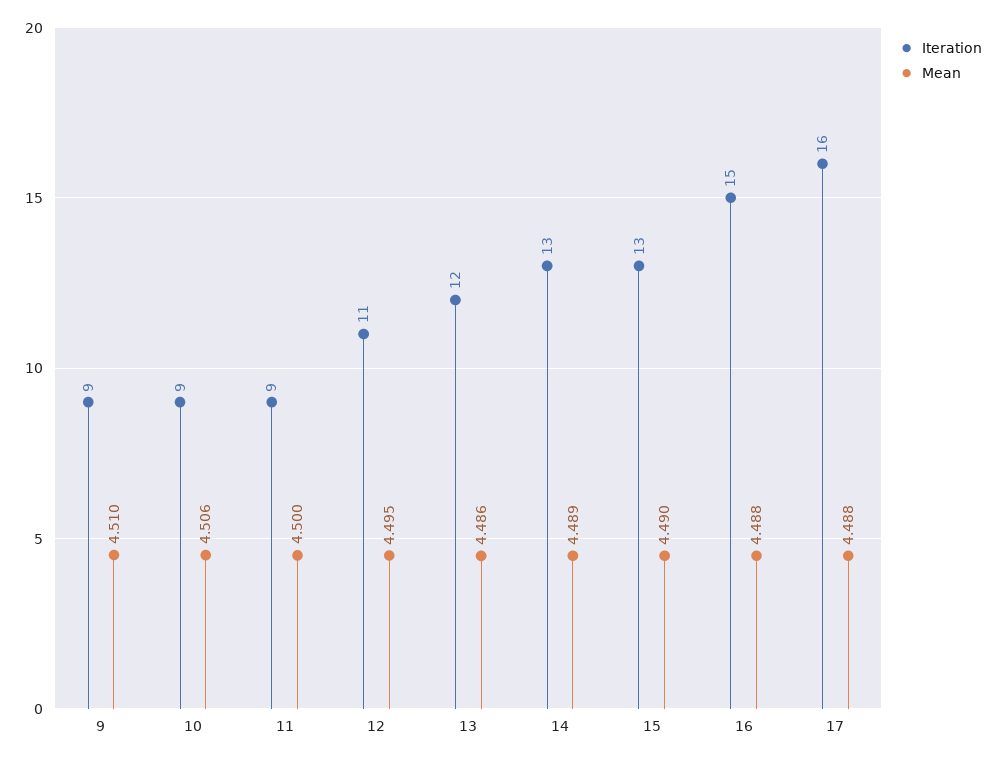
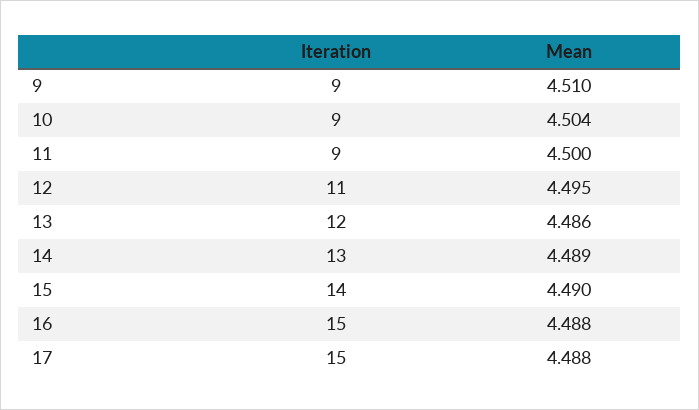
Mean, 10: 4.506 -> 4.504
Iteration, 15: 13 -> 14
Iteration, 17: 16 -> 15

